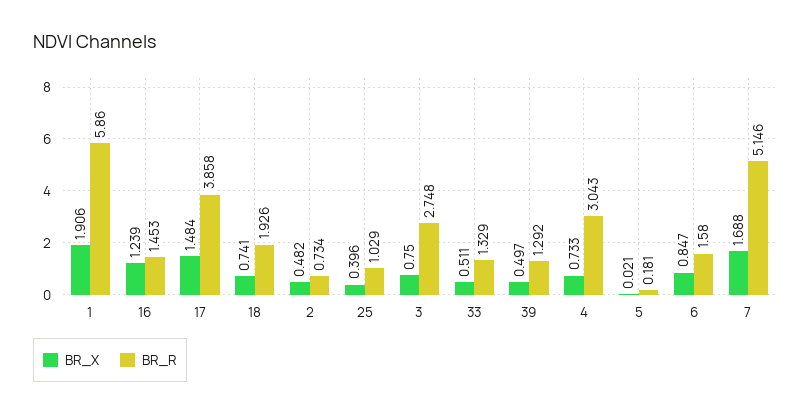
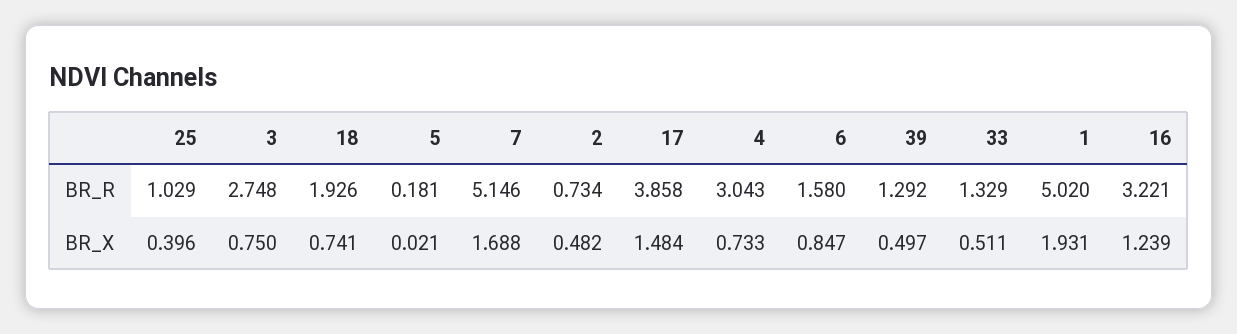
BR_X, 1: 1.906 -> 1.931
BR_R, 1: 5.86 -> 5.02
BR_R, 16: 1.453 -> 3.221

